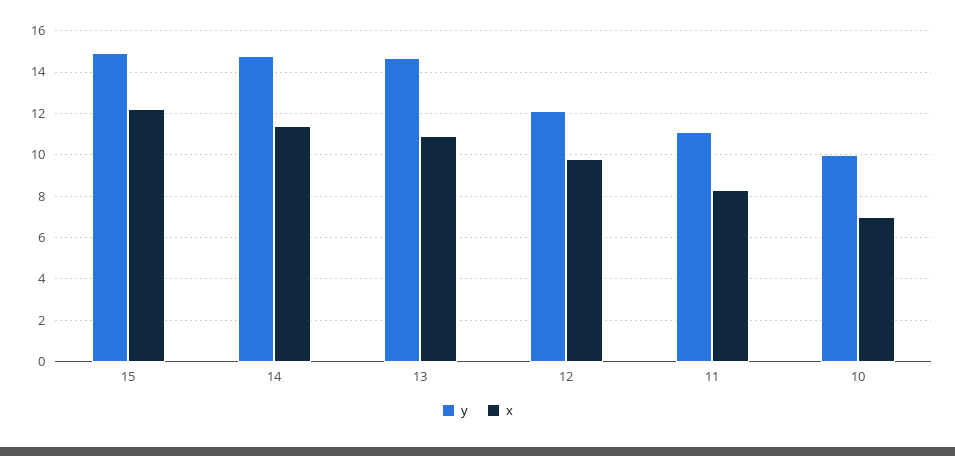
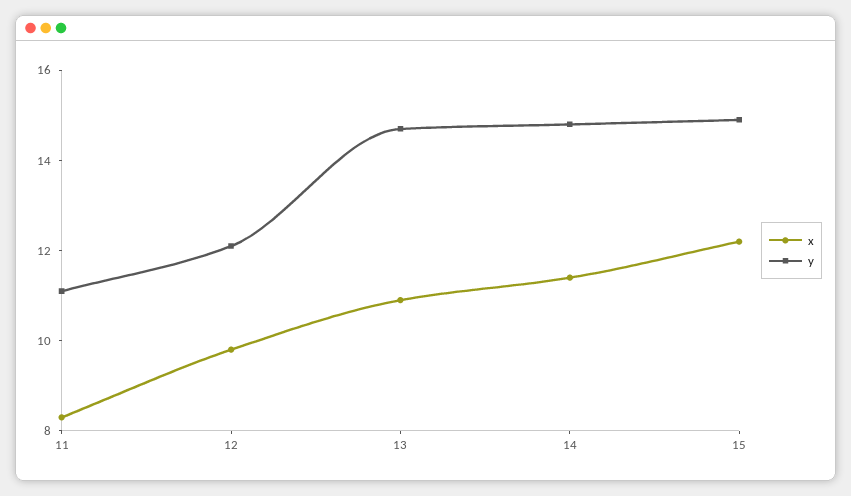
y, 10: 10 -> none
x, 10: 7 -> none

